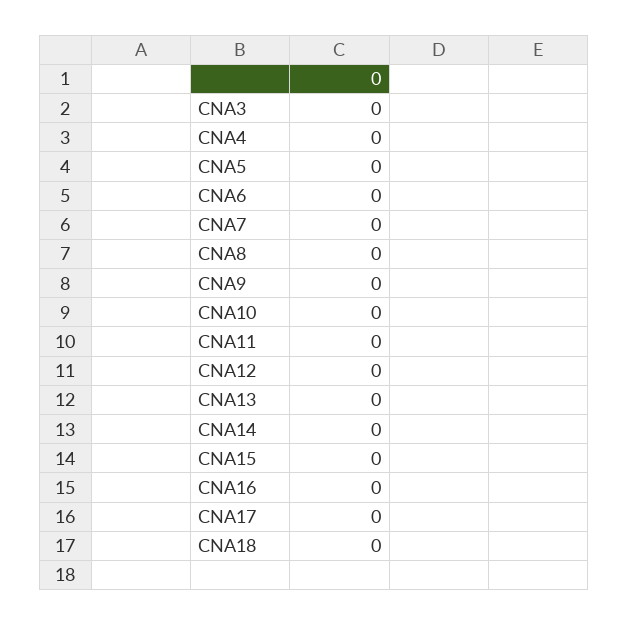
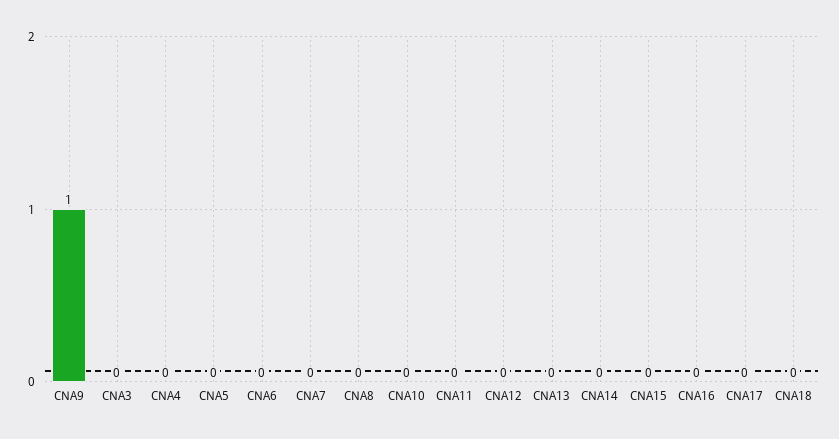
CNA9: 0 -> 1

